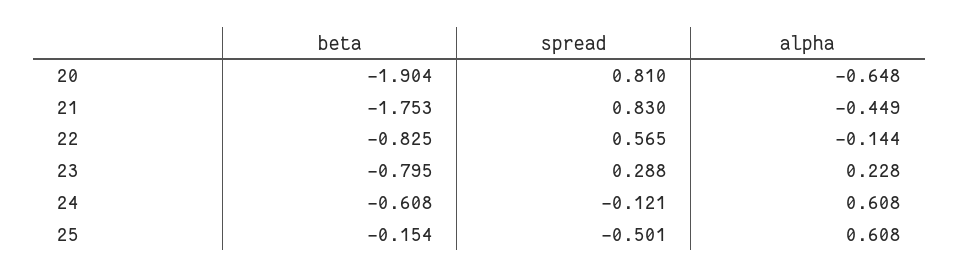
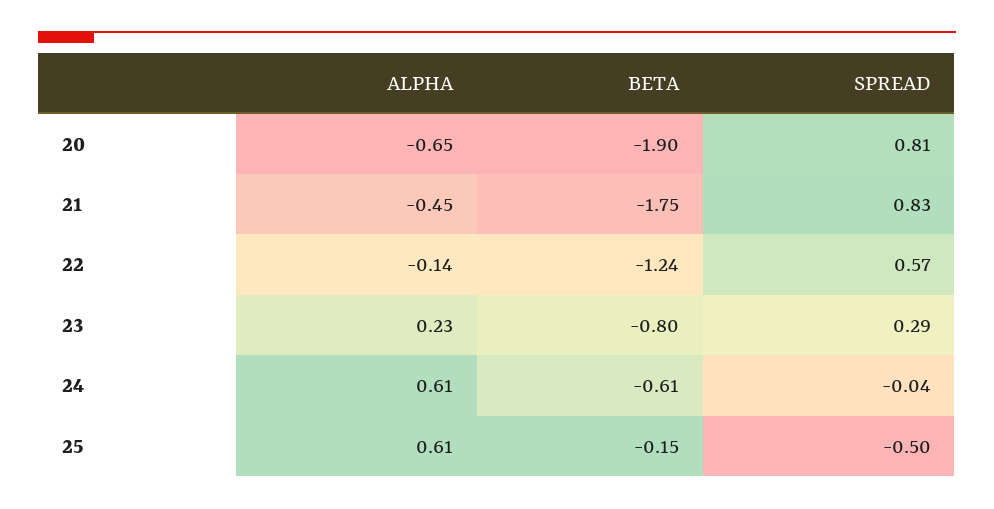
beta, 22: -0.825 -> -1.24
spread, 24: -0.121 -> -0.04

